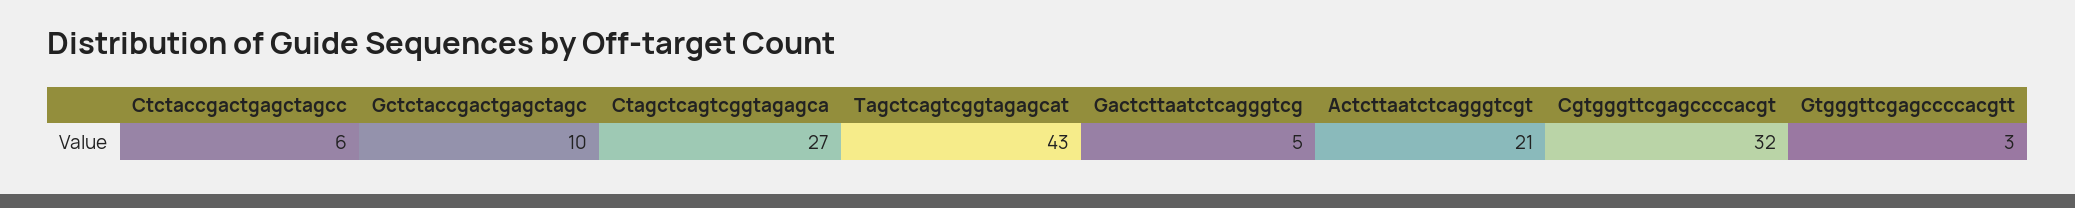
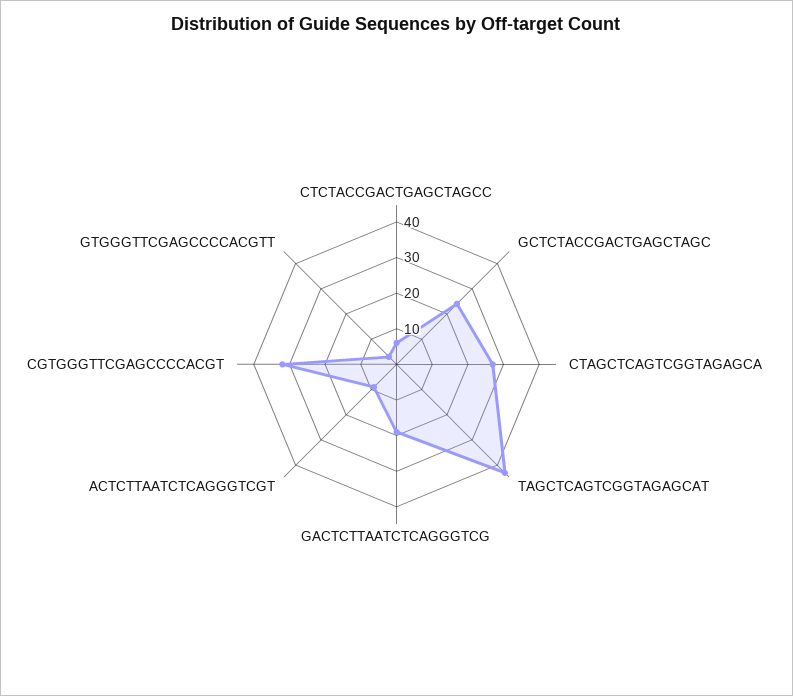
Gctctaccgactgagctagc: 10 -> 25
Gactcttaatctcagggtcg: 5 -> 20
Actcttaatctcagggtcgt: 21 -> 10

